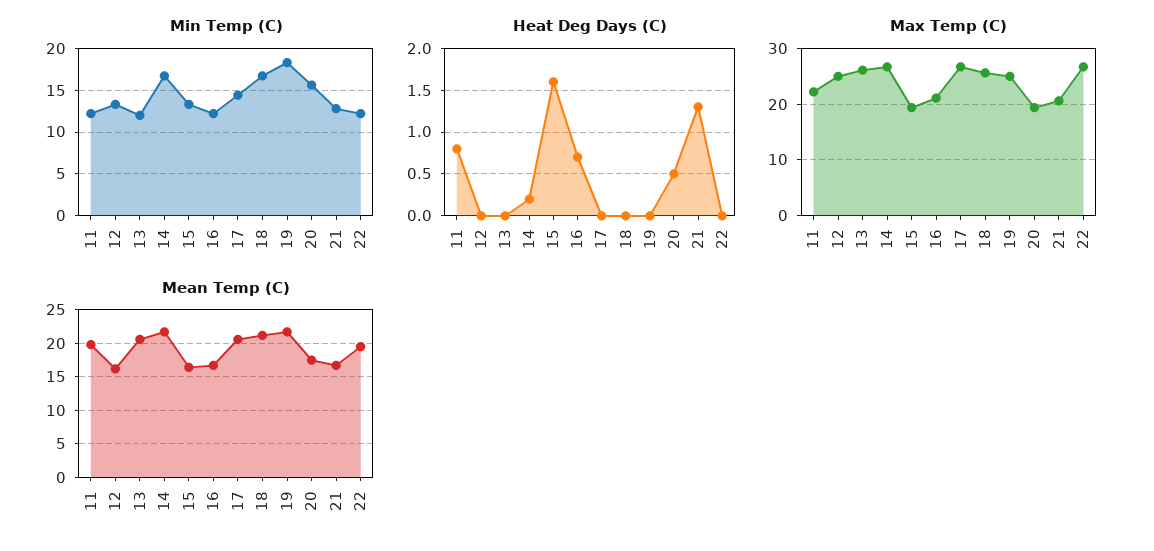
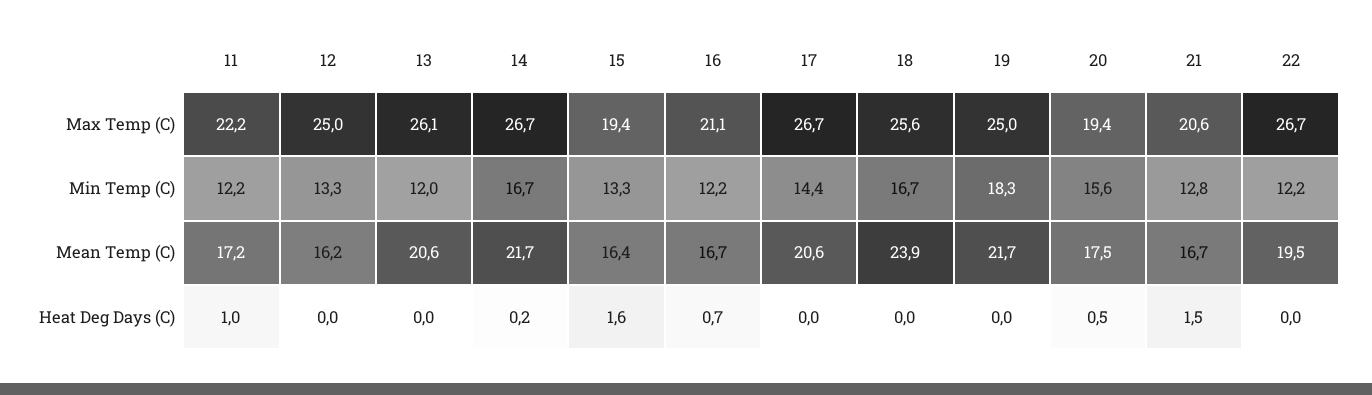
Heat Deg Days (C), 11: 0.8 -> 1
Heat Deg Days (C), 21: 1.3 -> 1.5
Mean Temp (C), 11: 20 -> 17.2
Mean Temp (C), 18: 21 -> 23.9

